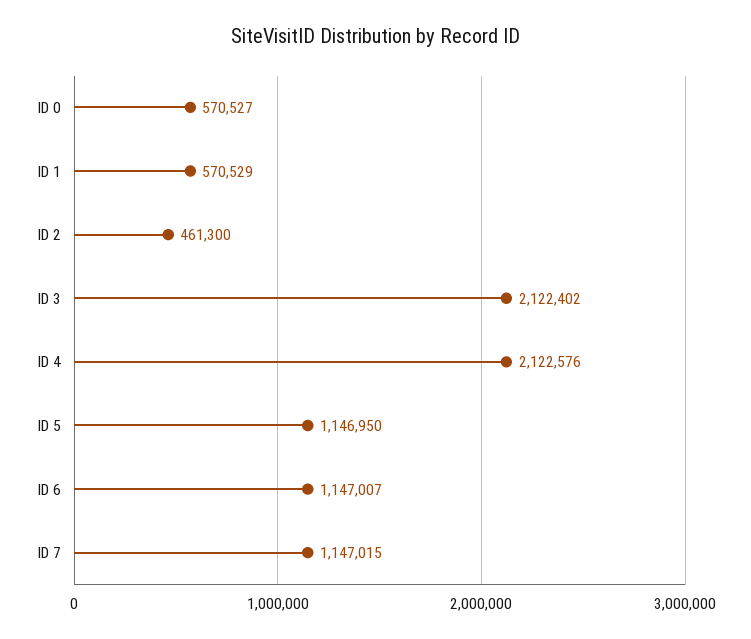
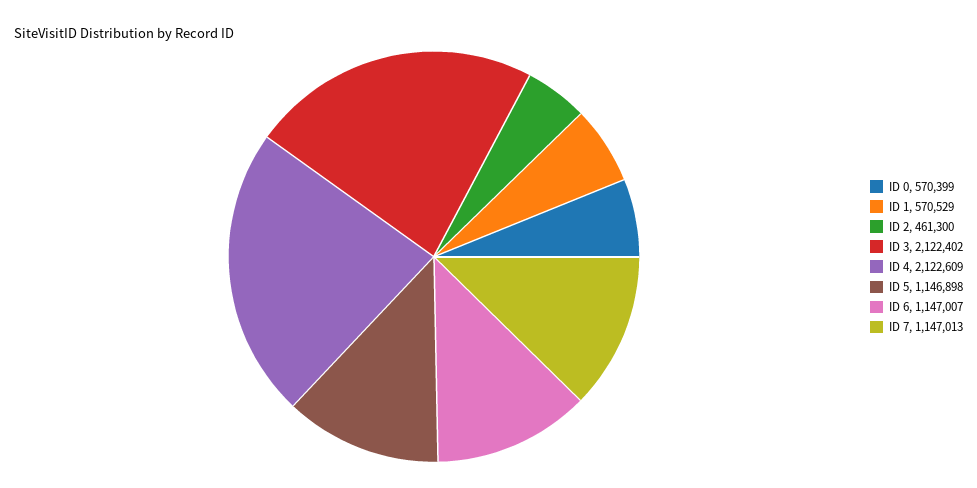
ID 0: 570527 -> 570399
ID 4: 2122576 -> 2122609
ID 5: 1146950 -> 1146898
ID 7: 1147015 -> 1147013

